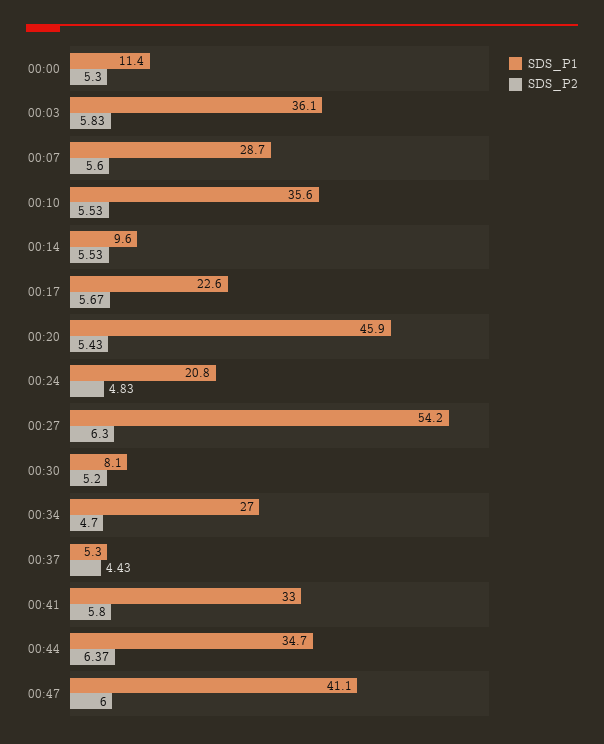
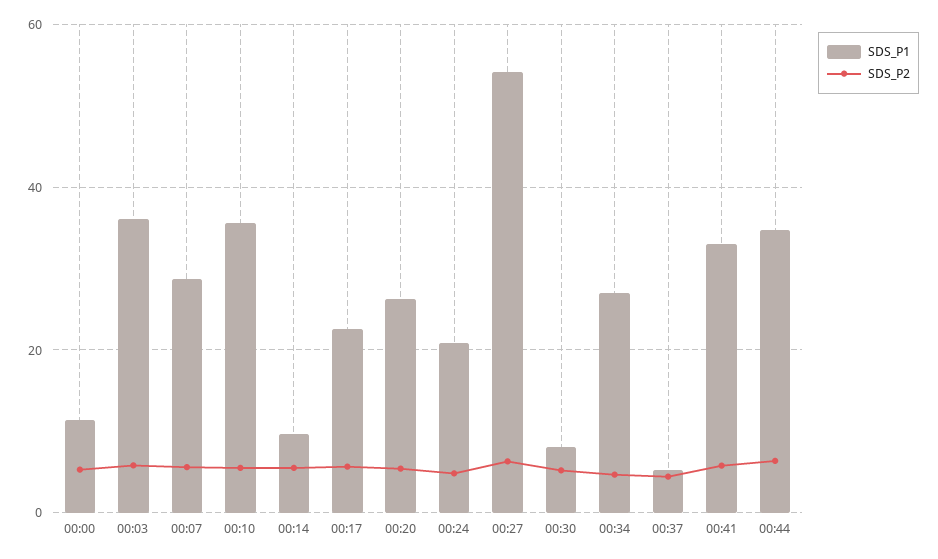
SDS_P1, 00:20: 45.9 -> 26
SDS_P1, 00:47: 41.1 -> none
SDS_P2, 00:47: 6 -> none

